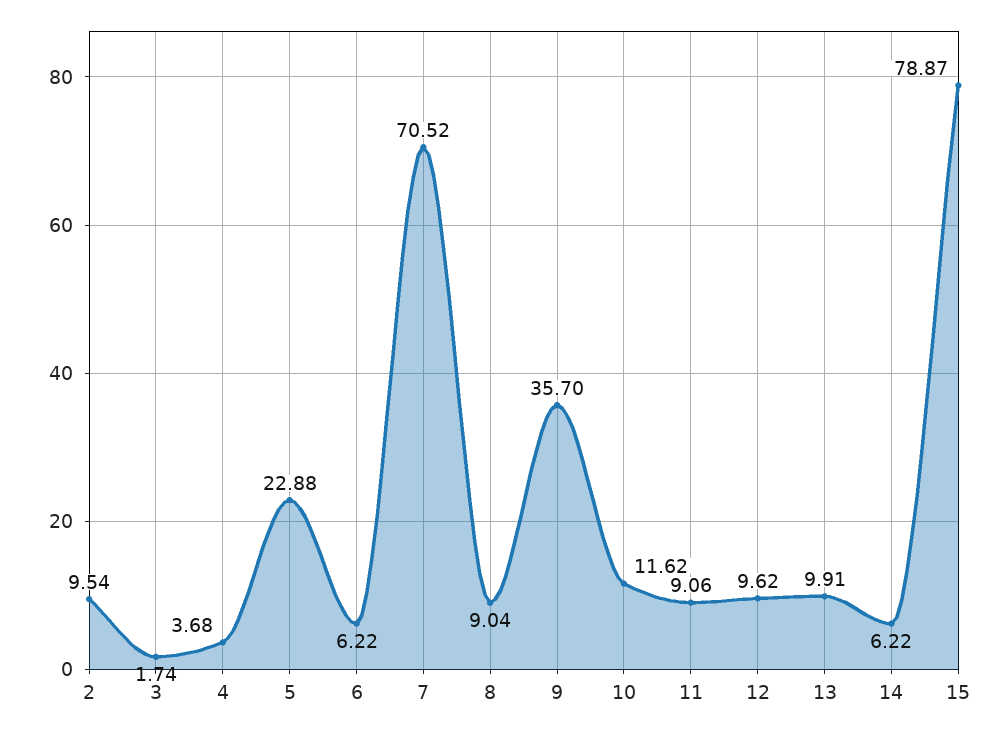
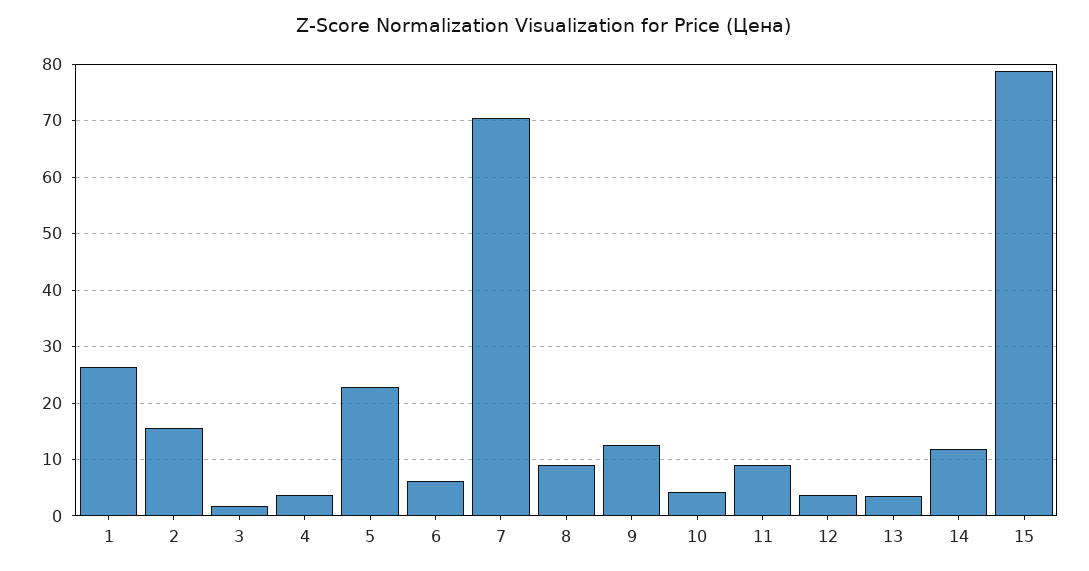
2: 9.54 -> 16
9: 35.7 -> 12
10: 11.62 -> 4
12: 9.62 -> 4
13: 9.91 -> 4
14: 6.22 -> 12
1: none -> 26

